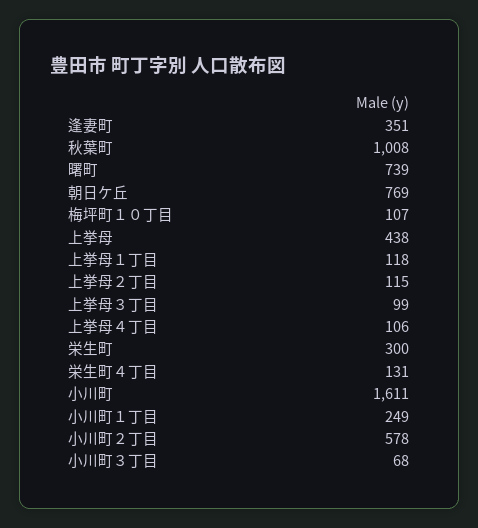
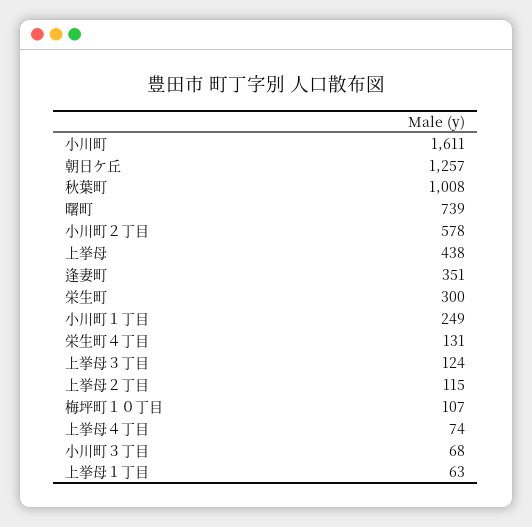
朝日ケ丘: 769 -> 1257
上挙母１丁目: 118 -> 63
上挙母３丁目: 99 -> 124
上挙母４丁目: 106 -> 74

